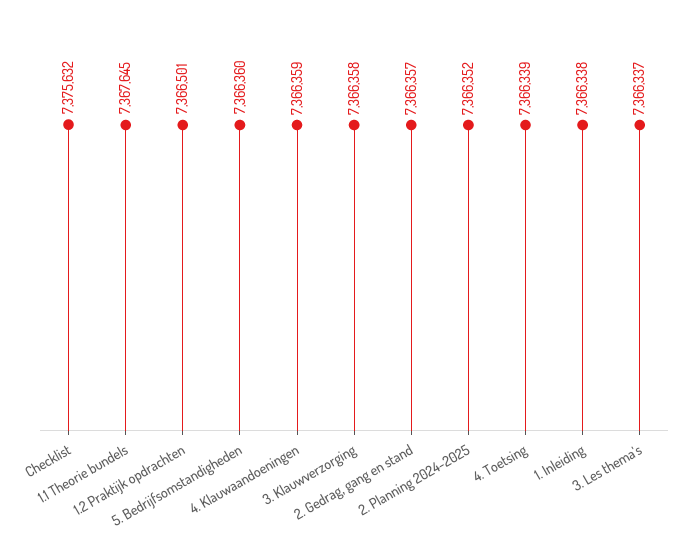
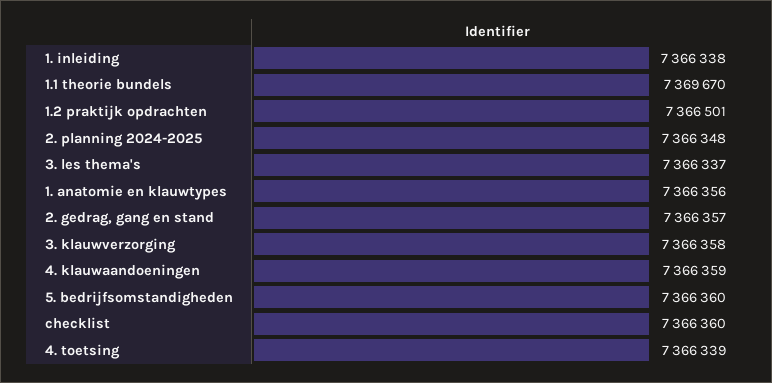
Checklist: 7375632 -> 7366360
1.1 Theorie bundels: 7367645 -> 7369670
2. Planning 2024-2025: 7366352 -> 7366348
1. anatomie en klauwtypes: none -> 7366356

